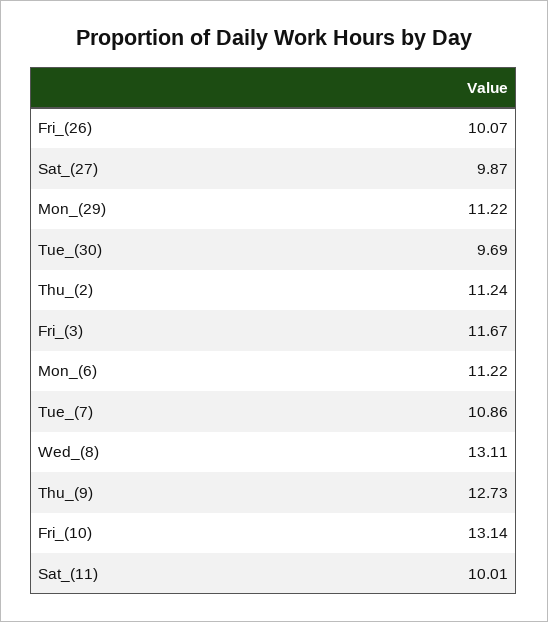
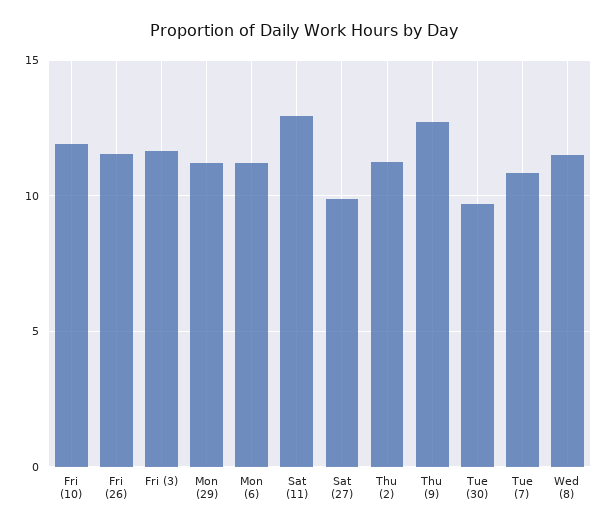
Fri_(26): 10.07 -> 11.5
Wed_(8): 13.11 -> 11.5
Fri_(10): 13.14 -> 12
Sat_(11): 10.01 -> 13

